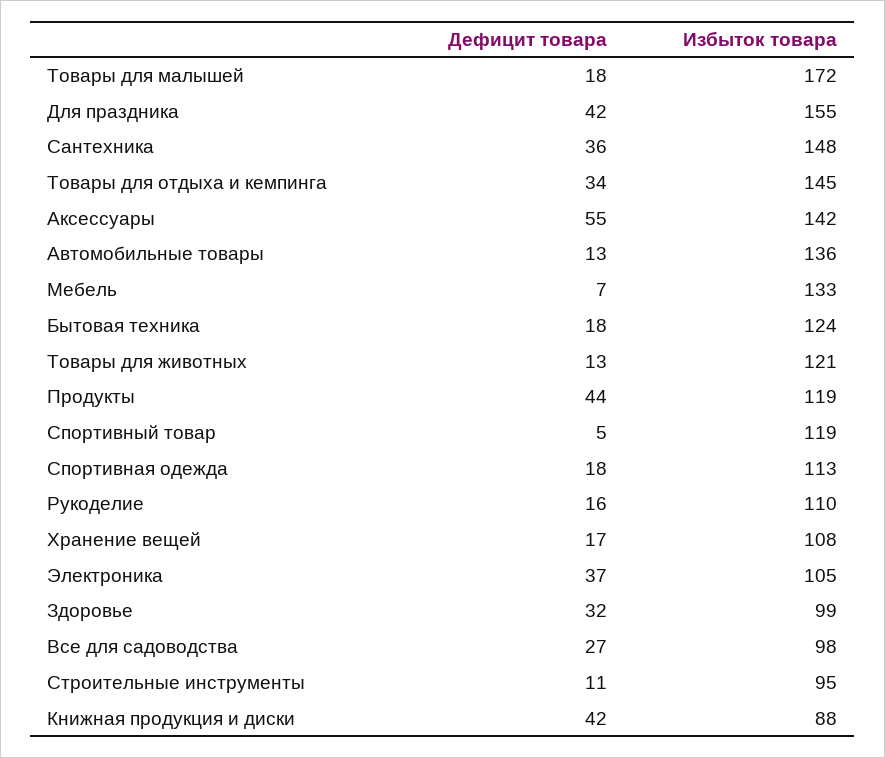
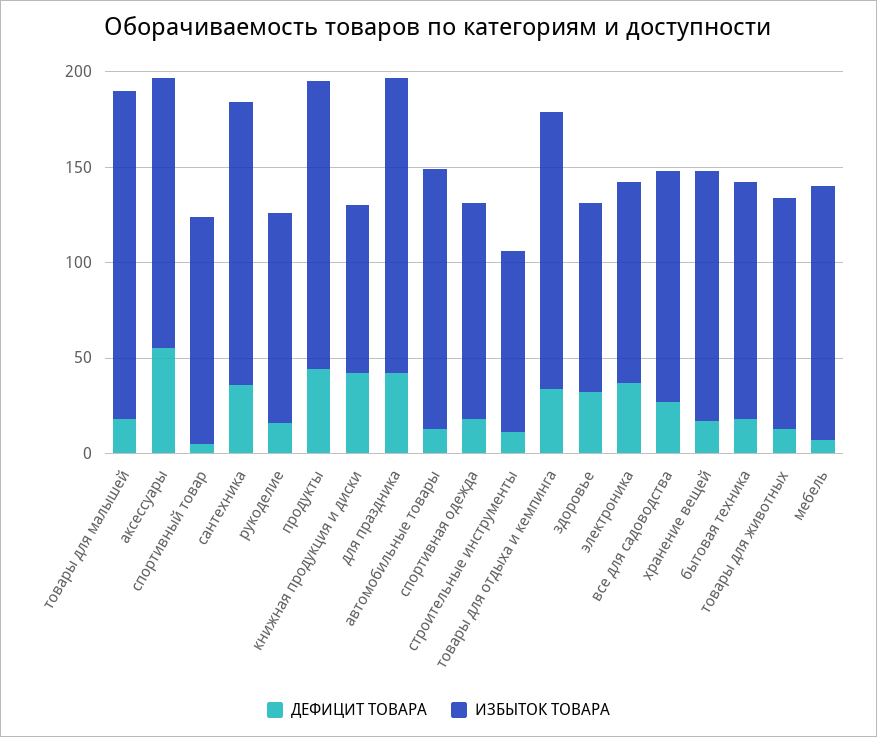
Избыток товара, Продукты: 119 -> 150
Избыток товара, Хранение вещей: 108 -> 130
Избыток товара, Все для садоводства: 98 -> 120

